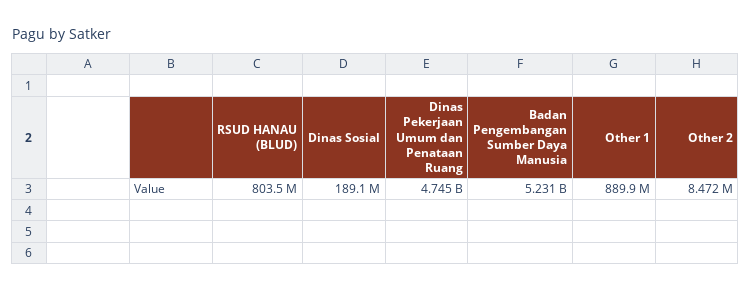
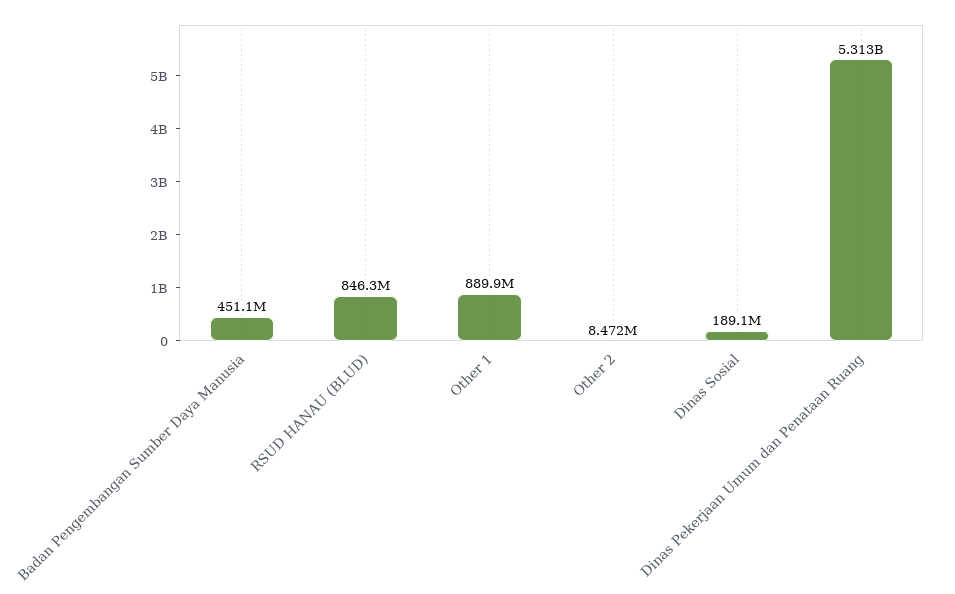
RSUD HANAU (BLUD): 803500000 -> 846300000
Dinas Pekerjaan Umum dan Penataan Ruang: 4745000000 -> 5313000000
Badan Pengembangan Sumber Daya Manusia: 5231000000 -> 451100000

